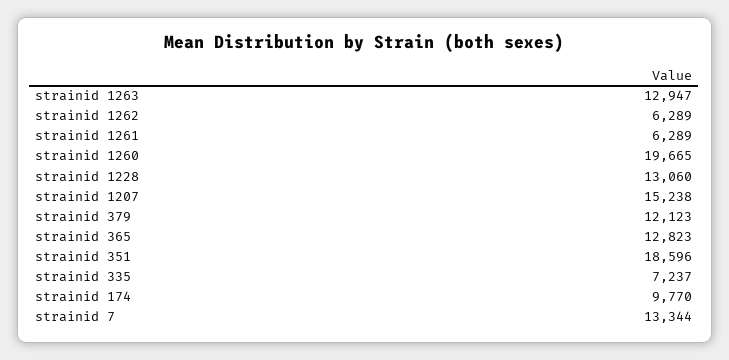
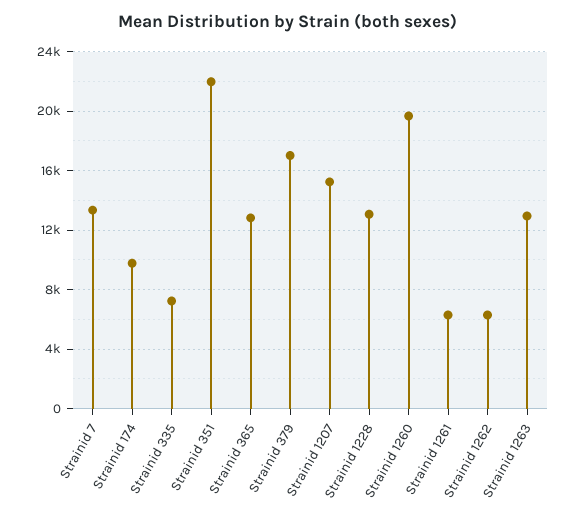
strainid 379: 12123 -> 17000
strainid 351: 18596 -> 22000

